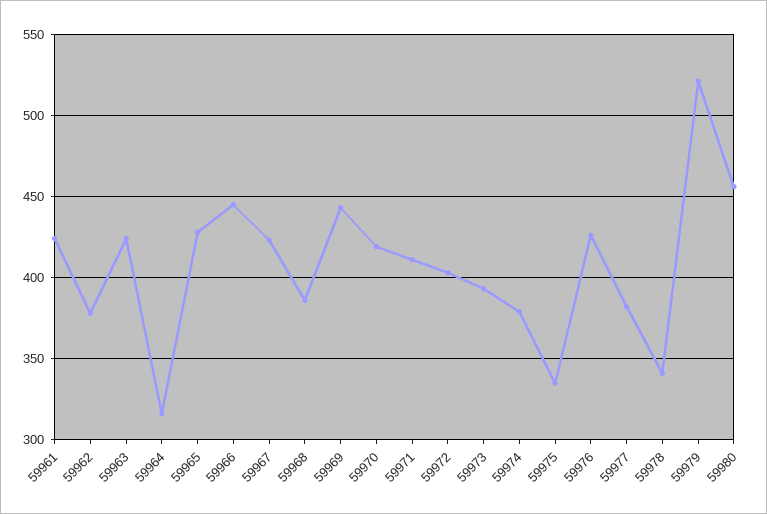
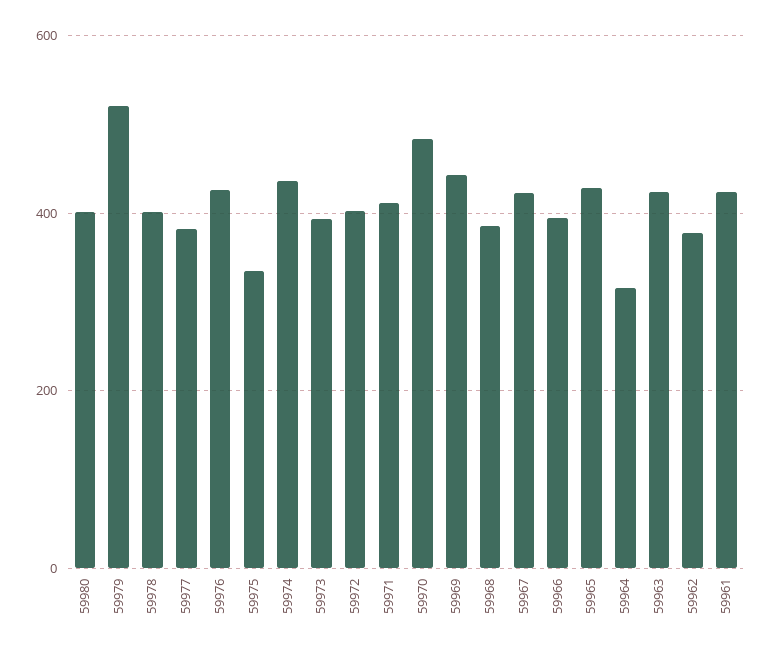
59966: 445 -> 400
59970: 420 -> 480
59974: 380 -> 440
59978: 340 -> 400
59980: 455 -> 400

